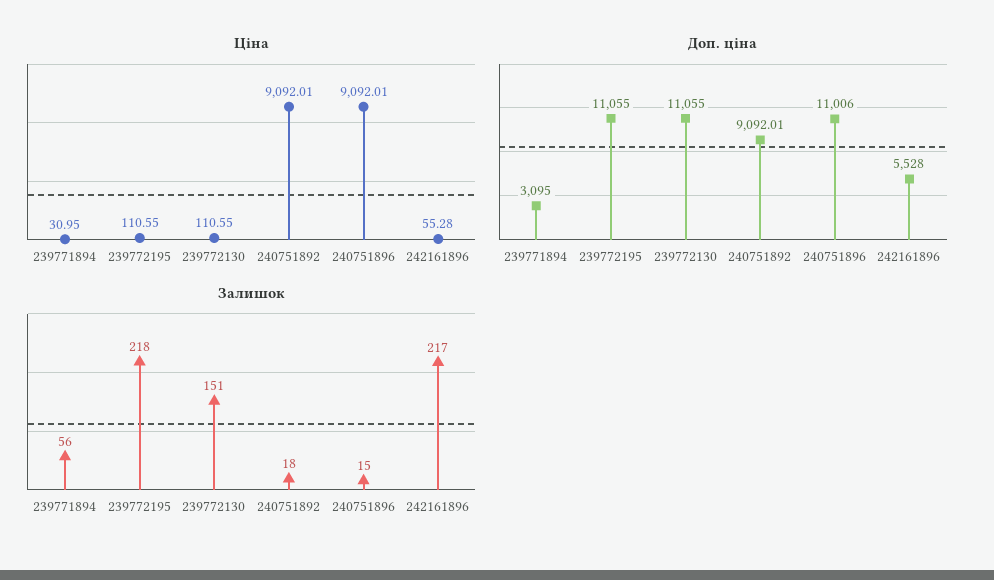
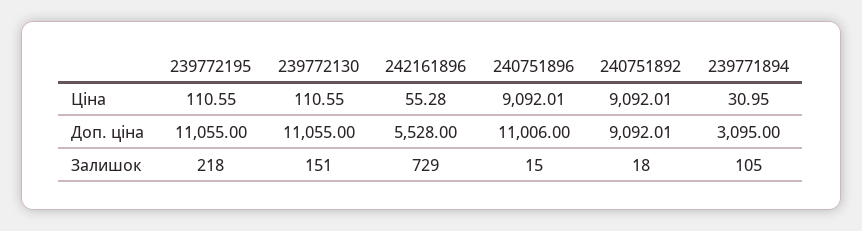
Залишок, 239771894: 56 -> 105
Залишок, 242161896: 217 -> 729

